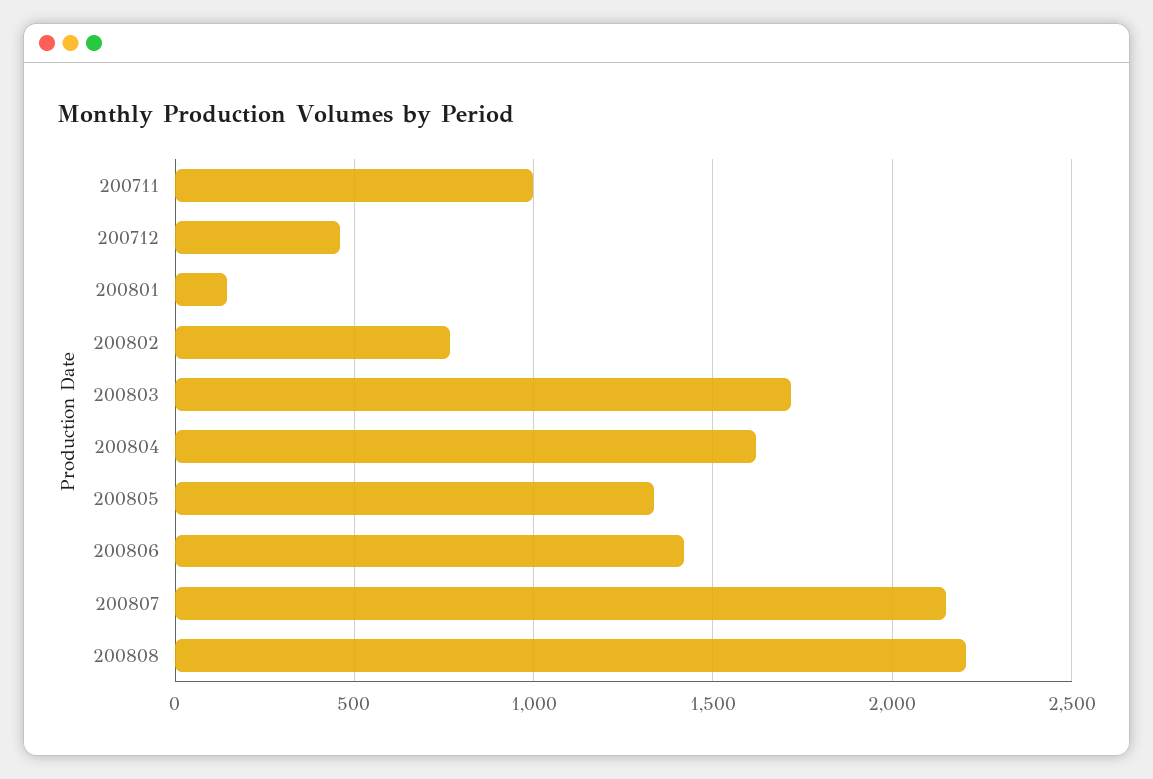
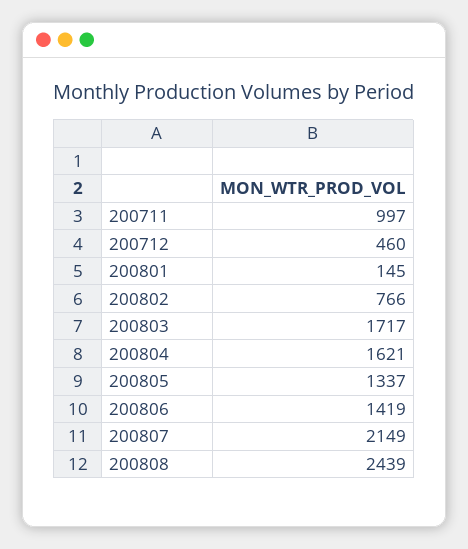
200808: 2200 -> 2439

